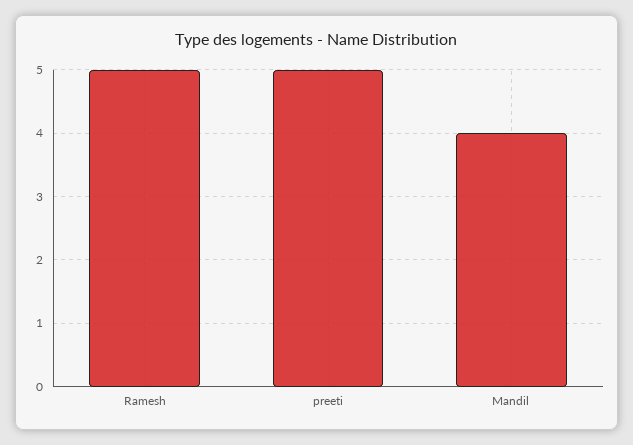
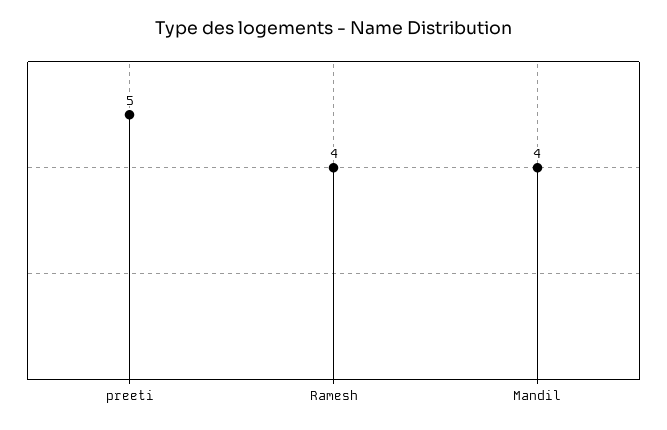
Ramesh: 5 -> 4

